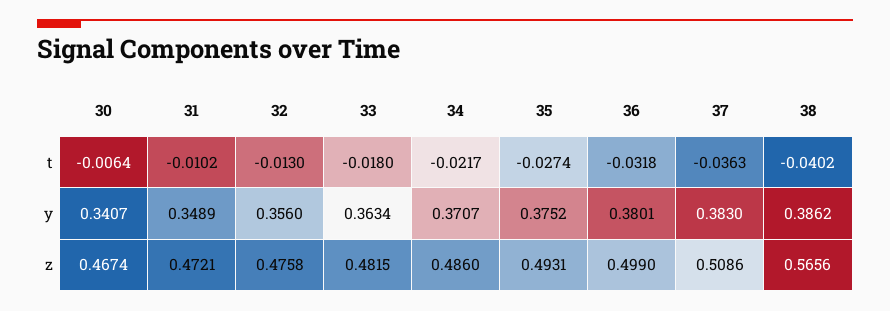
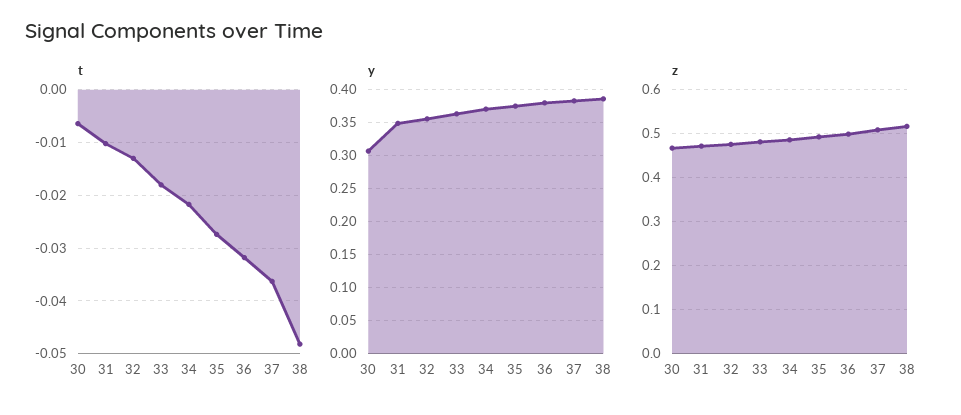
t, 38: -0.0402 -> -0.048
y, 30: 0.3407 -> 0.31
z, 38: 0.5656 -> 0.52

